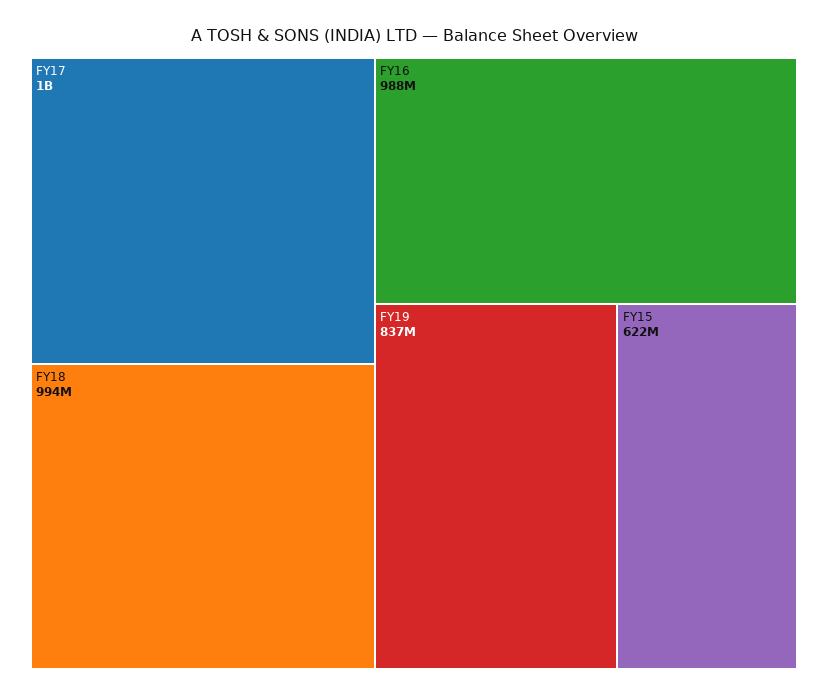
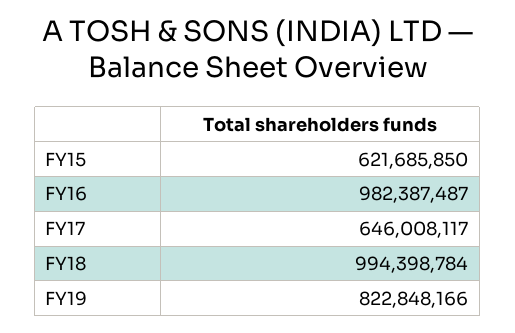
FY17: 1000000000 -> 646008117
FY16: 988000000 -> 982387487
FY19: 837000000 -> 822848166

